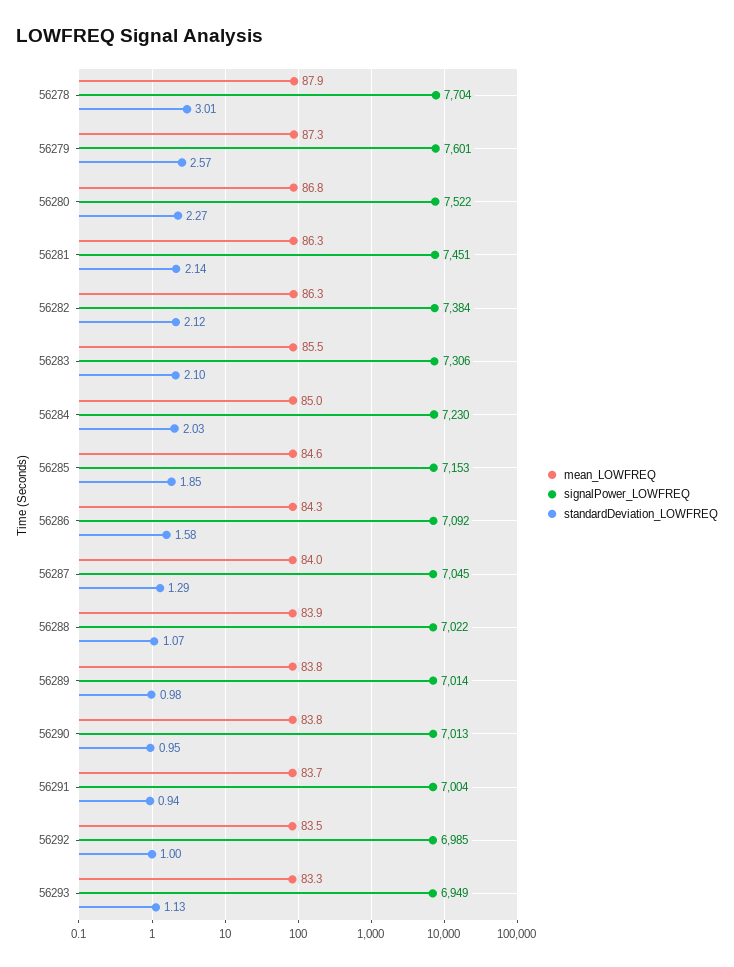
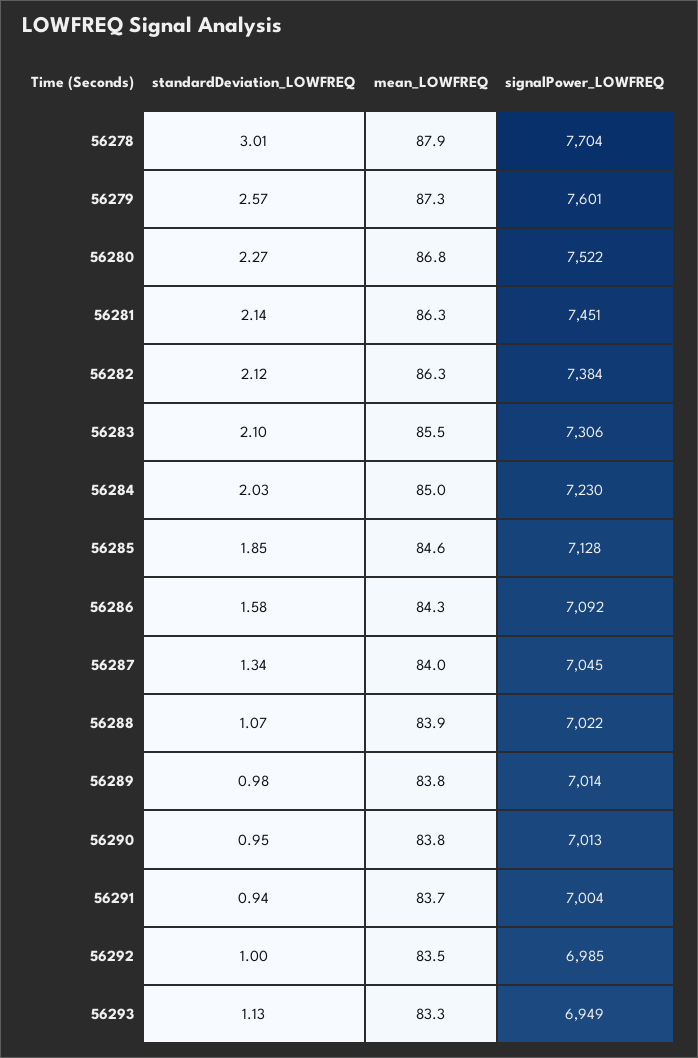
signalPower_LOWFREQ, 56285: 7153 -> 7128
standardDeviation_LOWFREQ, 56287: 1.29 -> 1.34

